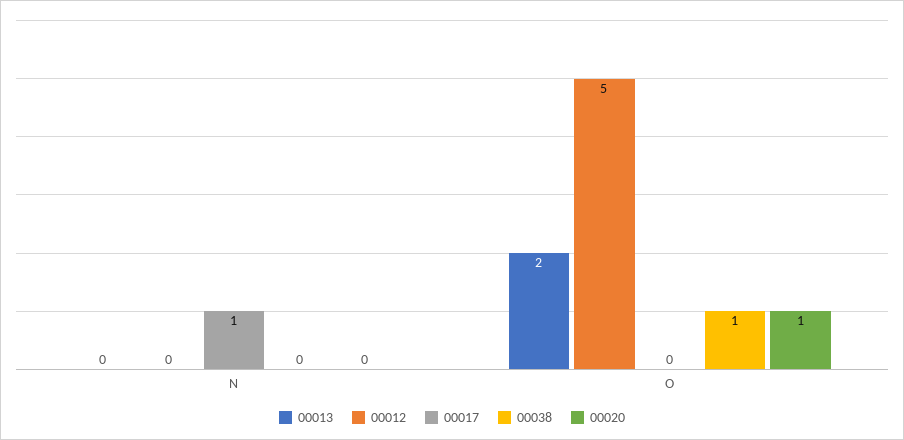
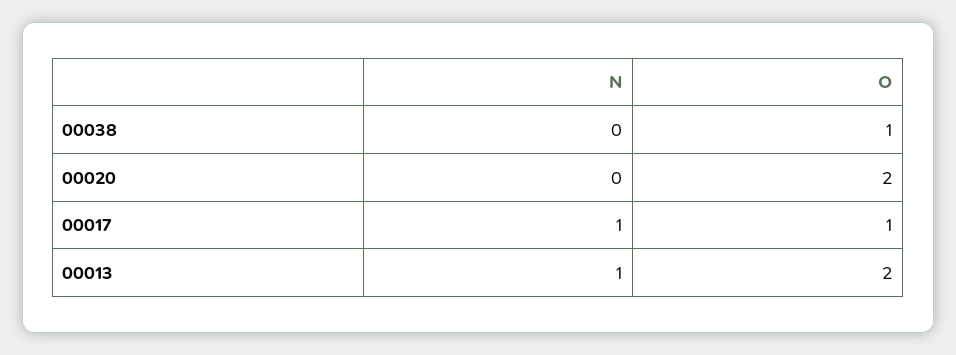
00013, N: 0 -> 1
00012, N: 0 -> none
00012, O: 5 -> none
00017, O: 0 -> 1
00020, O: 1 -> 2

